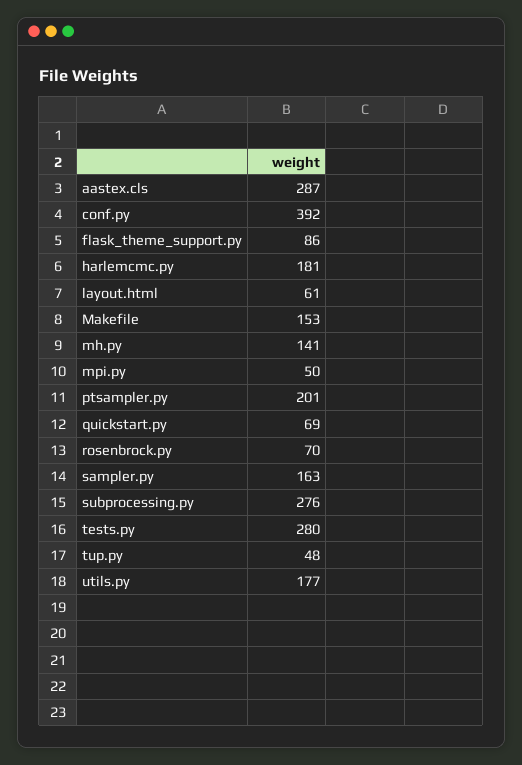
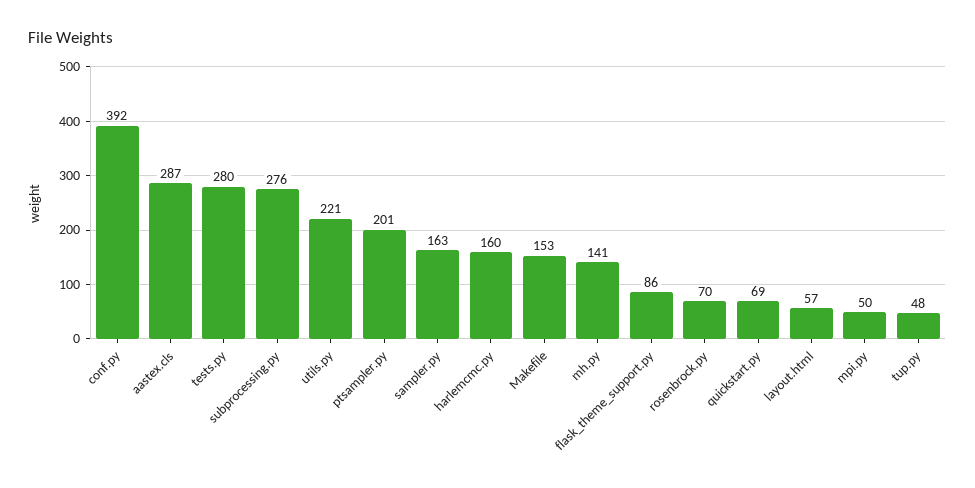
harlemcmc.py: 181 -> 160
layout.html: 61 -> 57
utils.py: 177 -> 221

